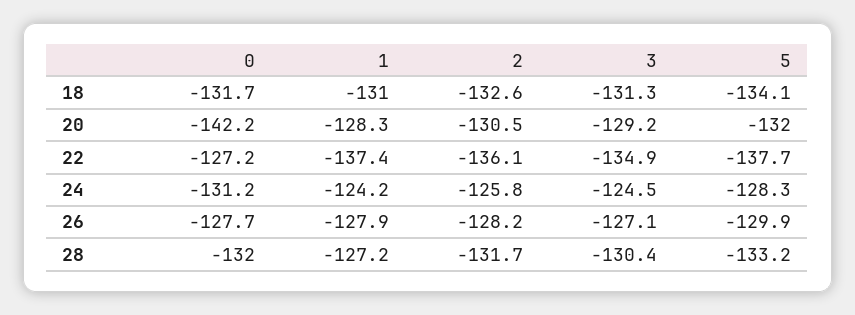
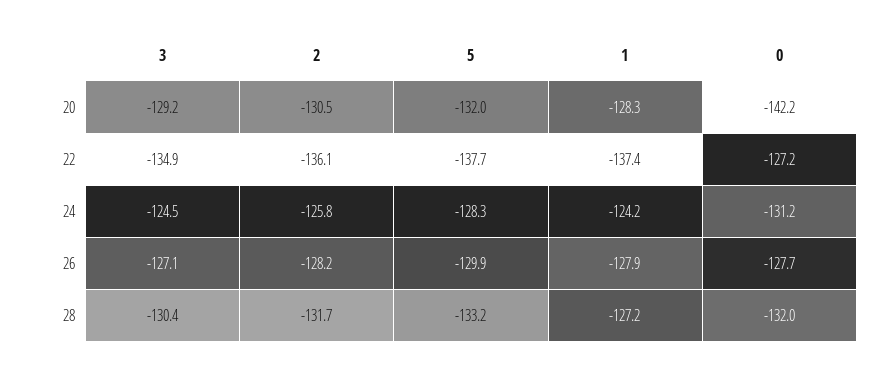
0, 18: -131.7 -> none
1, 18: -131 -> none
2, 18: -132.6 -> none
3, 18: -131.3 -> none
5, 18: -134.1 -> none

